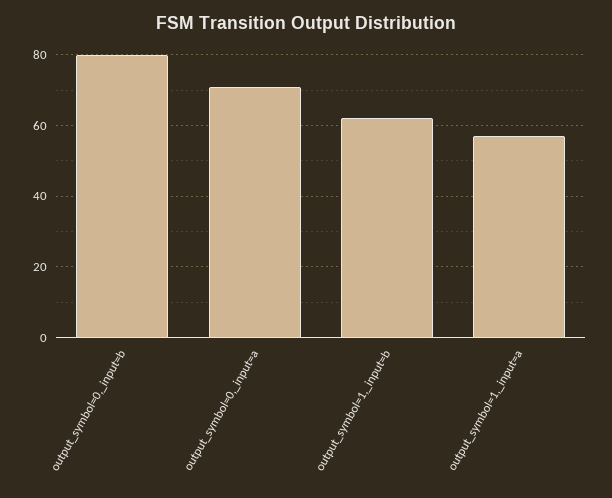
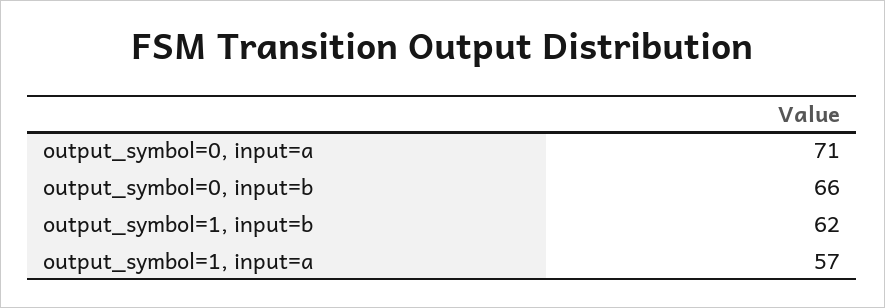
output_symbol=0,_input=b: 80 -> 66

